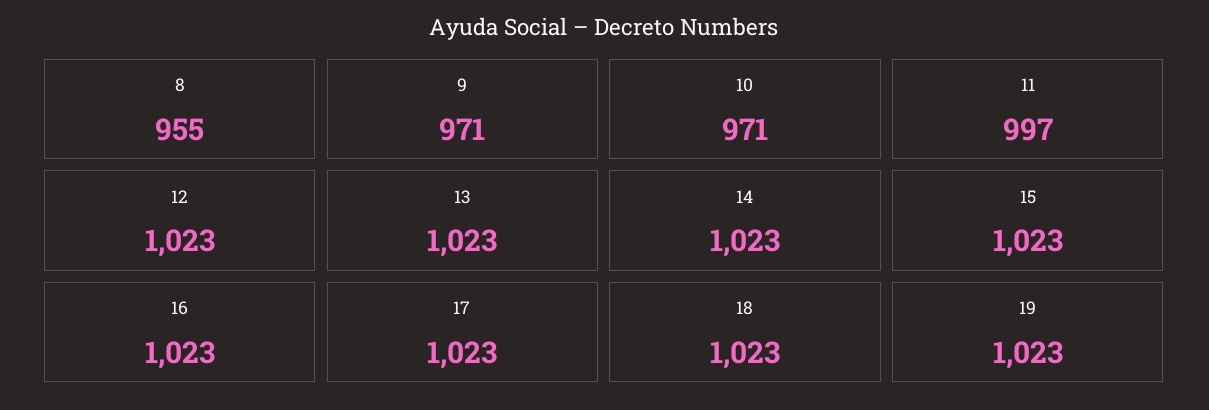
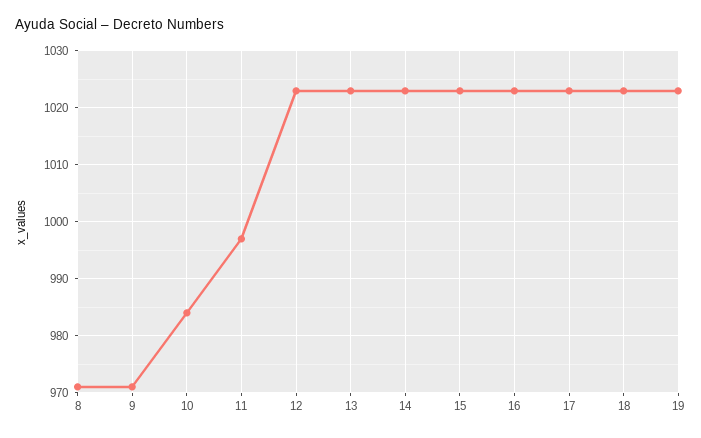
8: 955 -> 970
10: 971 -> 985

